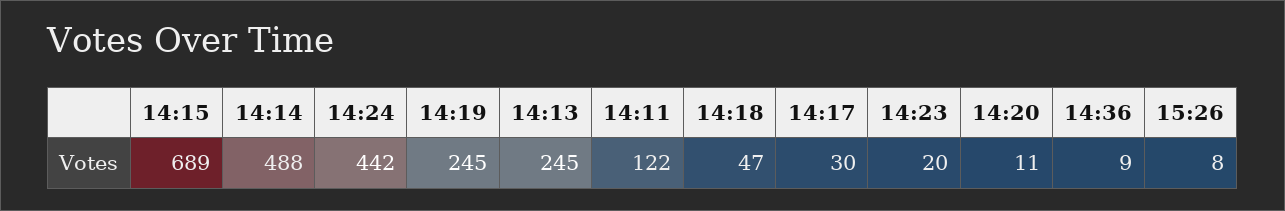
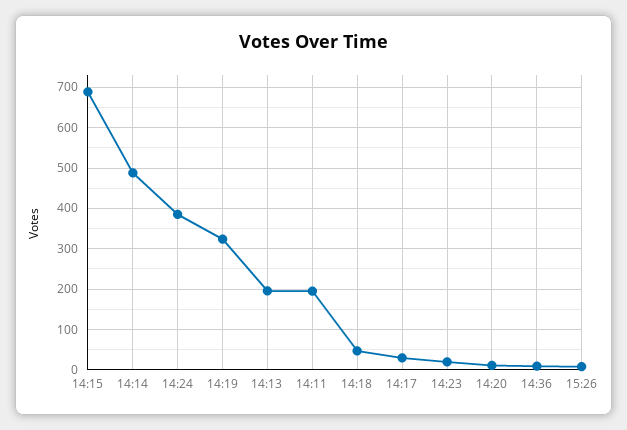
14:24: 442 -> 380
14:19: 245 -> 320
14:13: 245 -> 200
14:11: 122 -> 200

